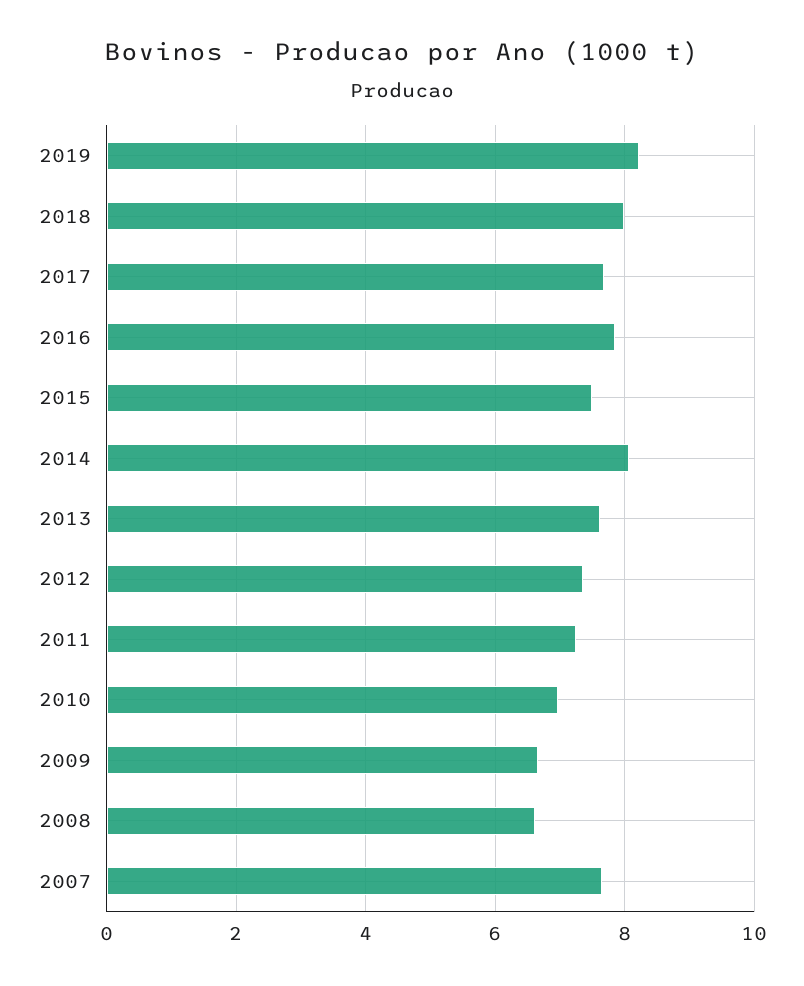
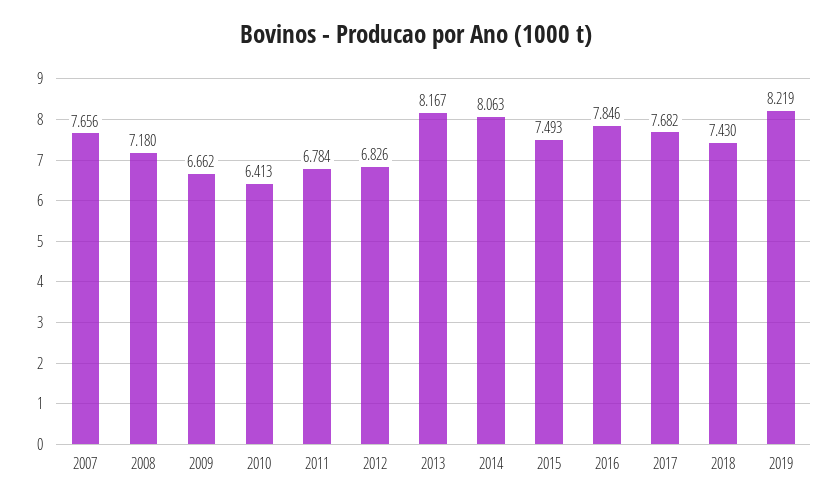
2018: 8 -> 7.43
2013: 7.6 -> 8.167
2012: 7.4 -> 6.826
2011: 7.2 -> 6.784
2010: 7 -> 6.413
2008: 6.6 -> 7.18

